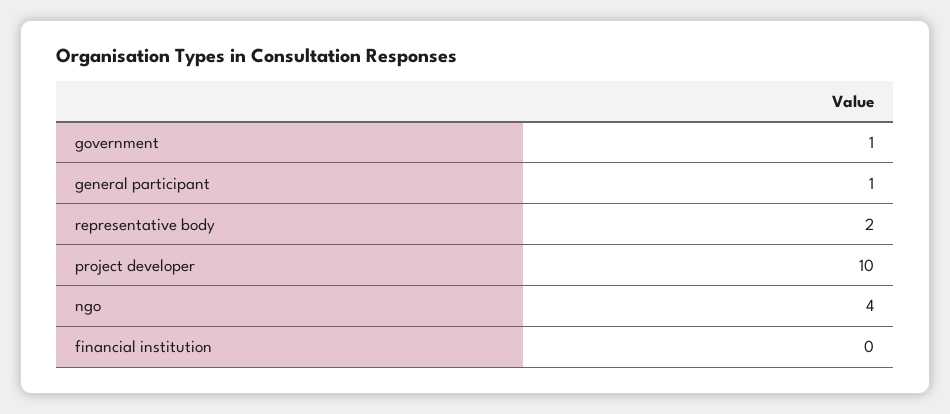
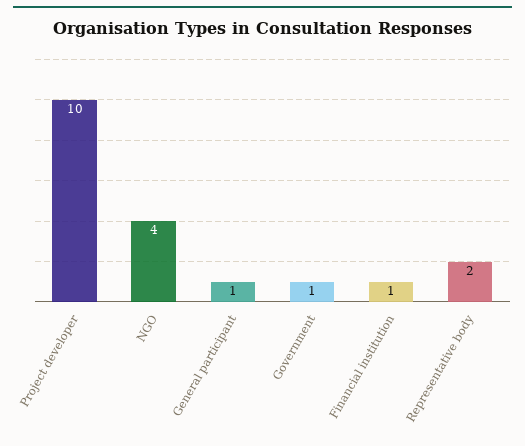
financial institution: 0 -> 1

